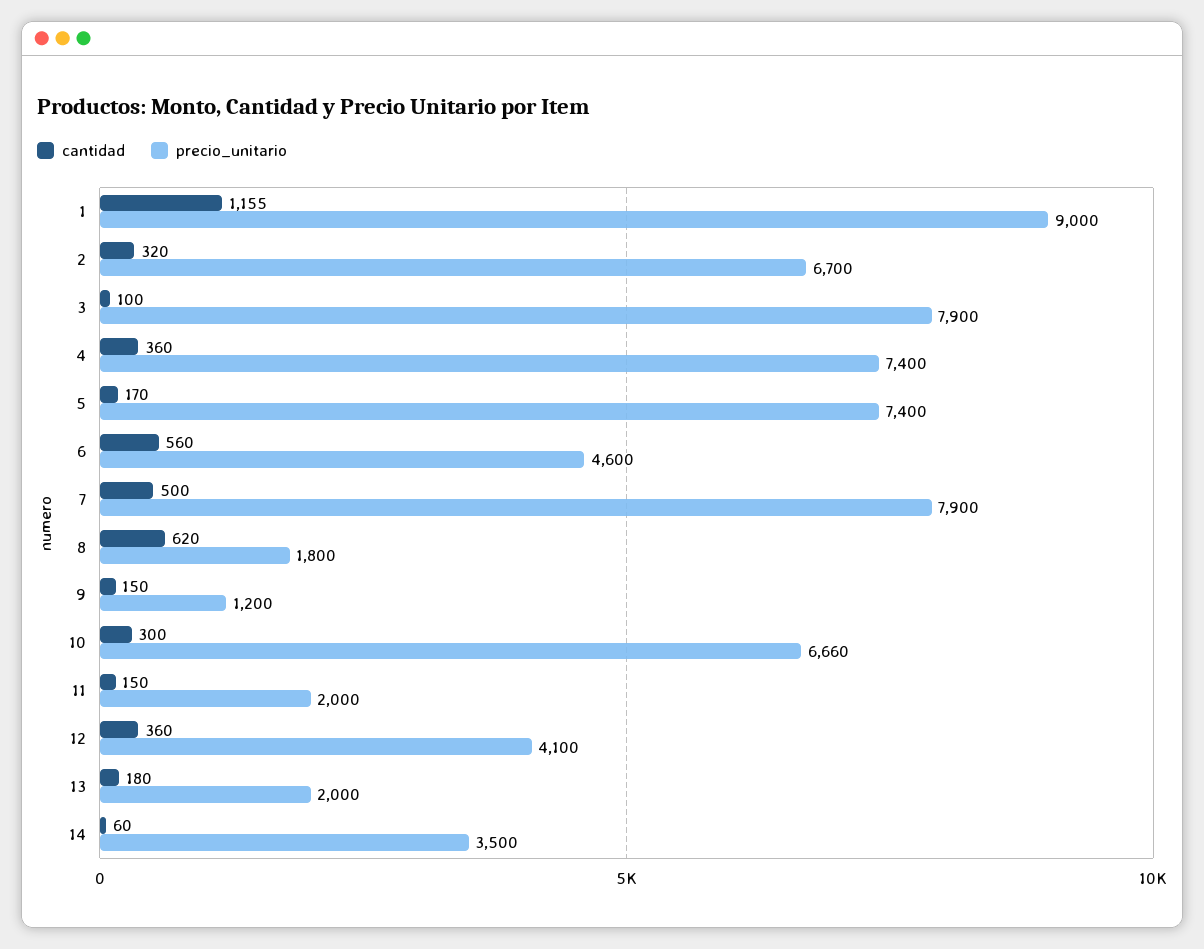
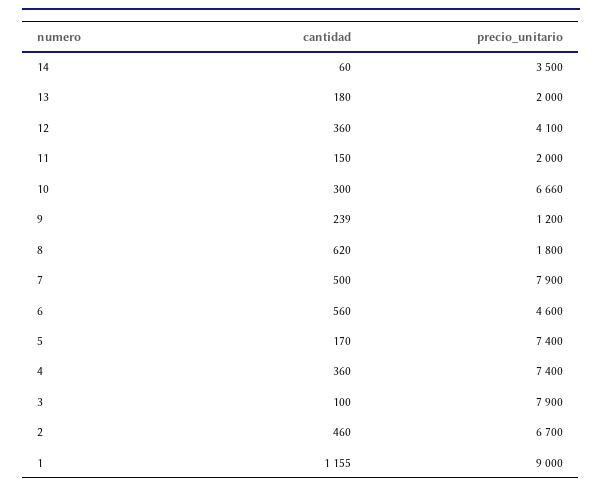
cantidad, 2: 320 -> 460
cantidad, 9: 150 -> 239

